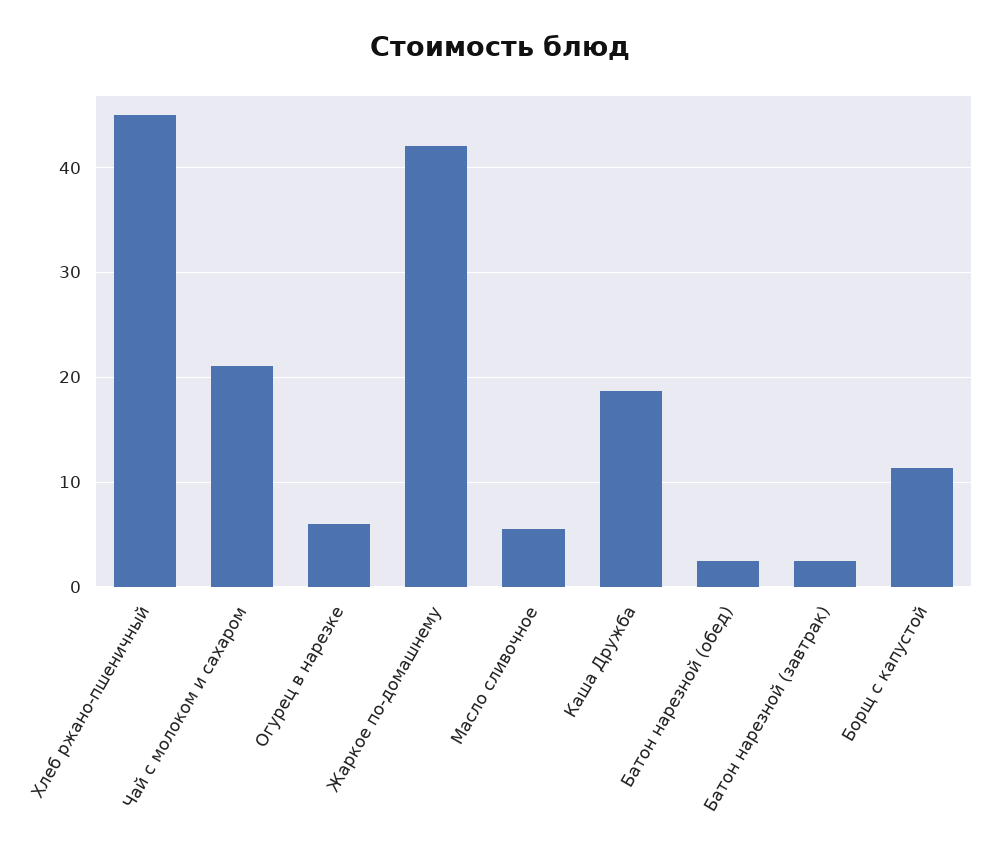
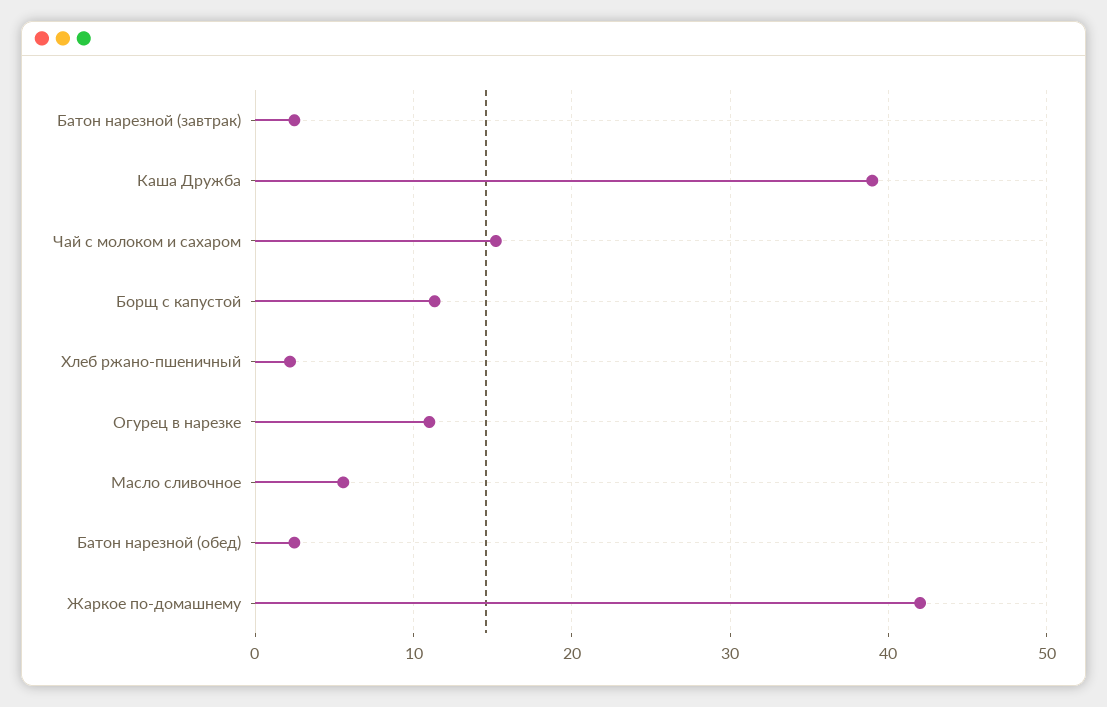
Хлеб ржано-пшеничный: 45 -> 2
Чай с молоком и сахаром: 21 -> 15
Огурец в нарезке: 6 -> 11
Каша Дружба: 19 -> 39

